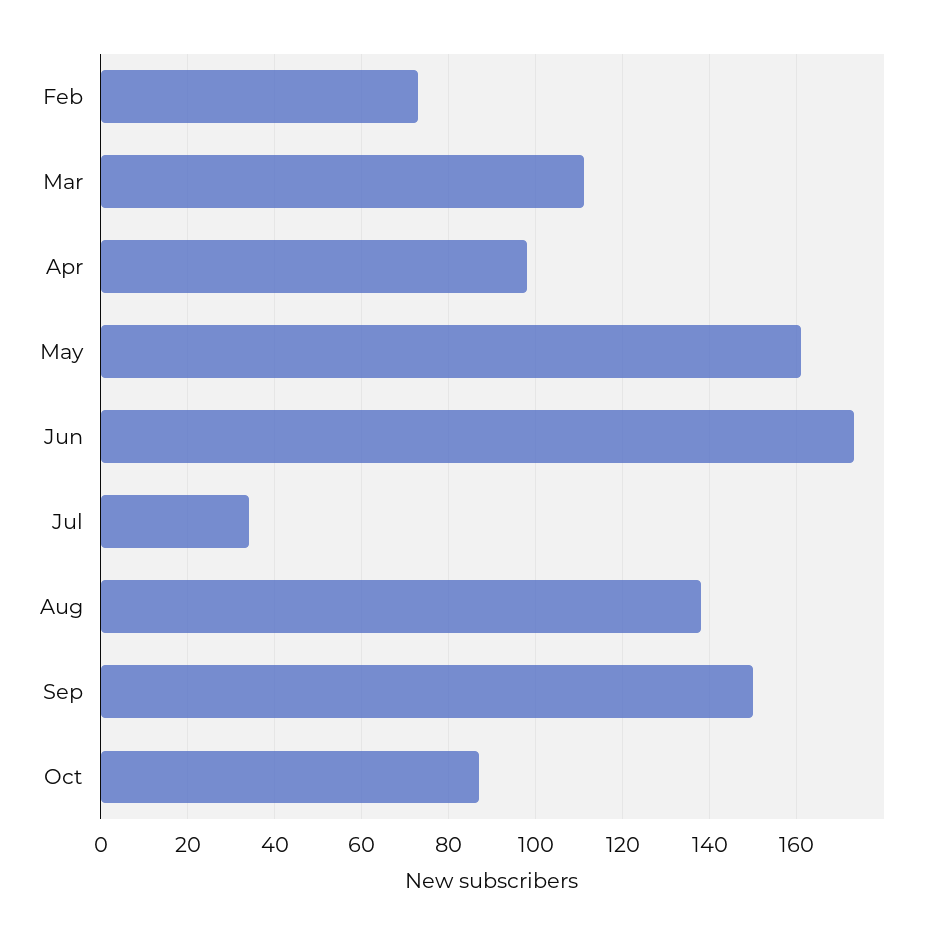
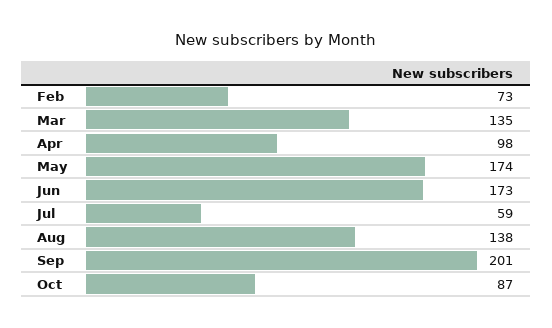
Mar: 110 -> 135
May: 160 -> 174
Jul: 35 -> 59
Sep: 150 -> 201

